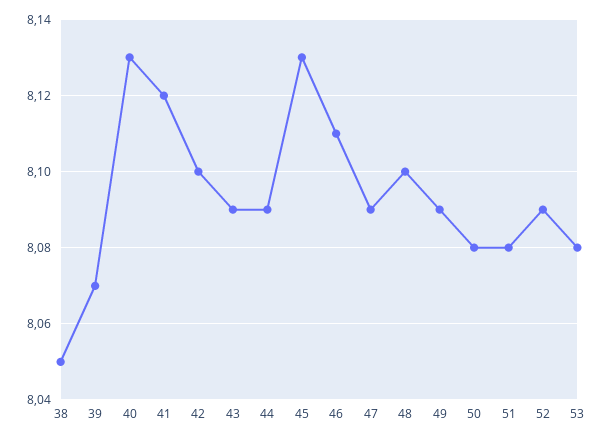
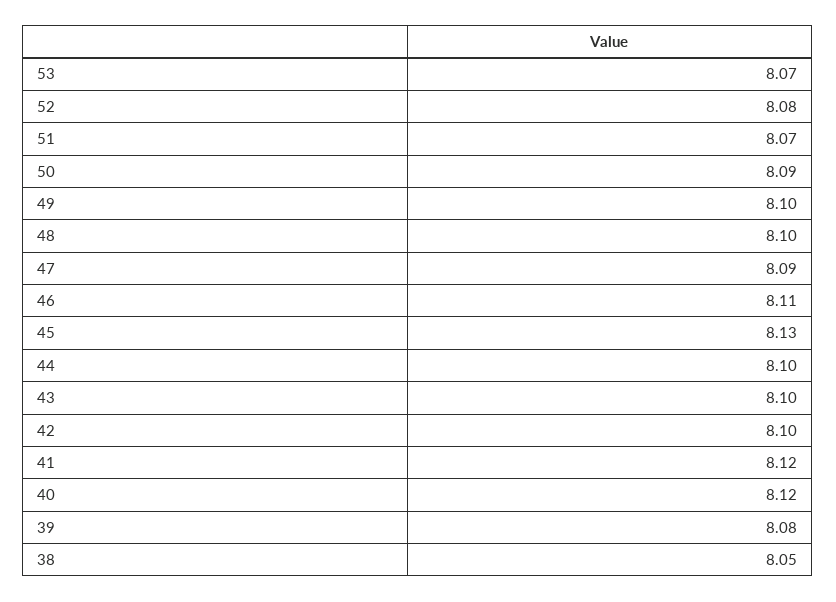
39: 8.07 -> 8.08
40: 8.13 -> 8.12
43: 8.09 -> 8.1
44: 8.09 -> 8.1
49: 8.09 -> 8.1
50: 8.08 -> 8.09
51: 8.08 -> 8.07
52: 8.09 -> 8.08
53: 8.08 -> 8.07

